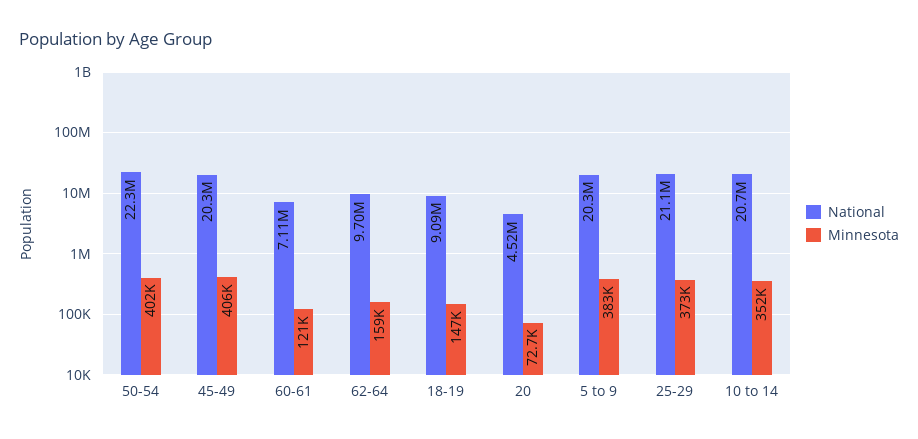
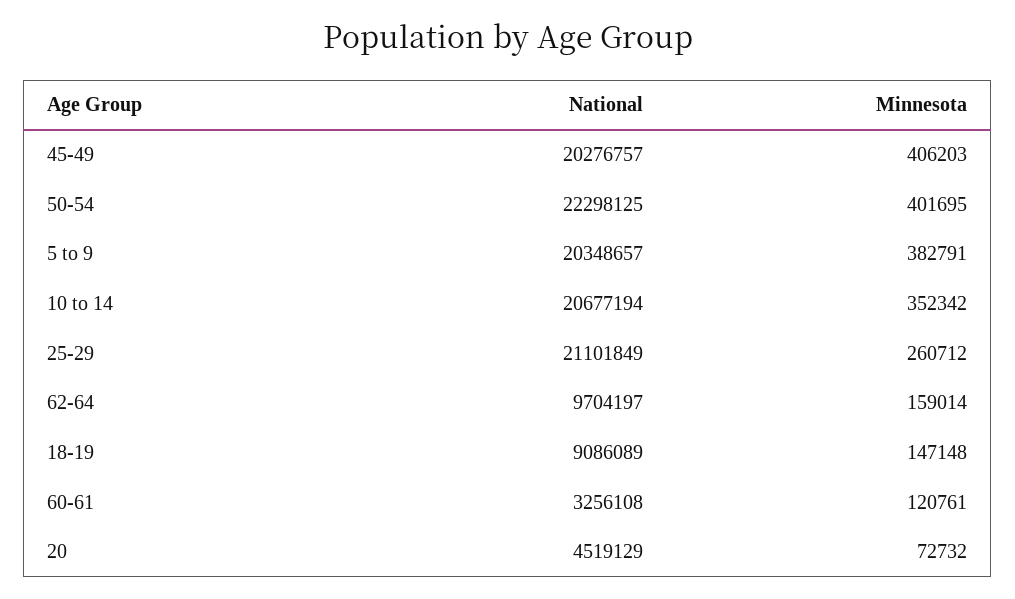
National, 60-61: 7110000 -> 3256108
Minnesota, 25-29: 373000 -> 260712

